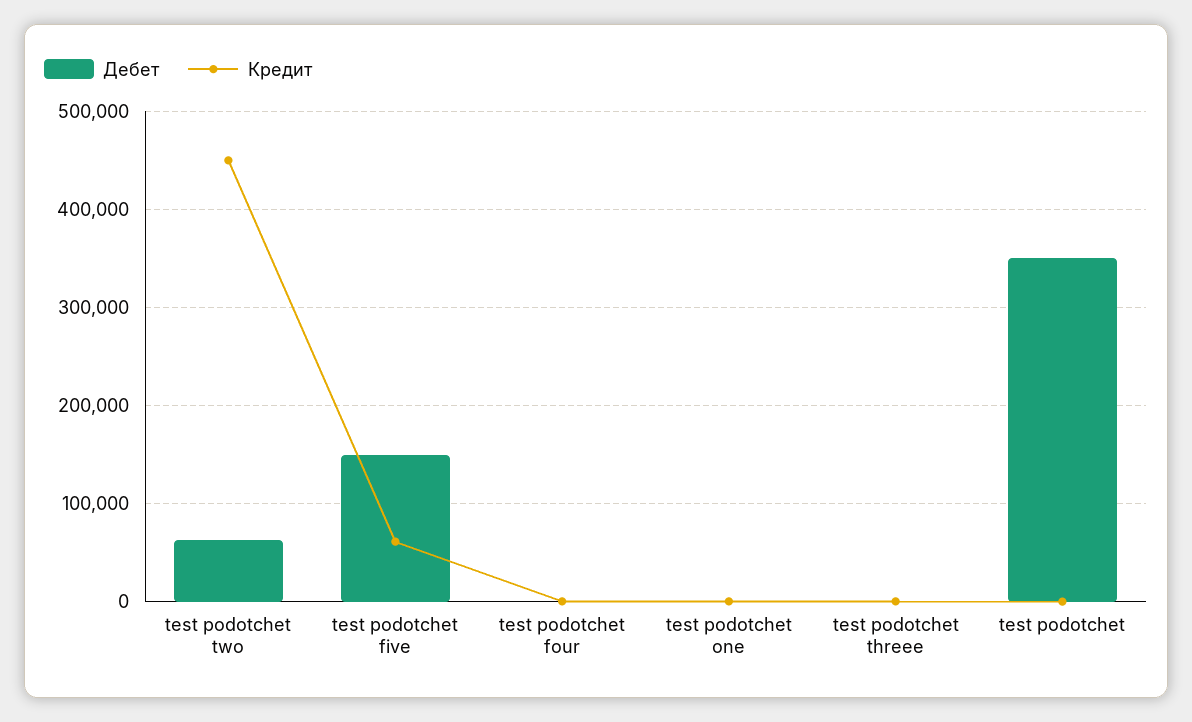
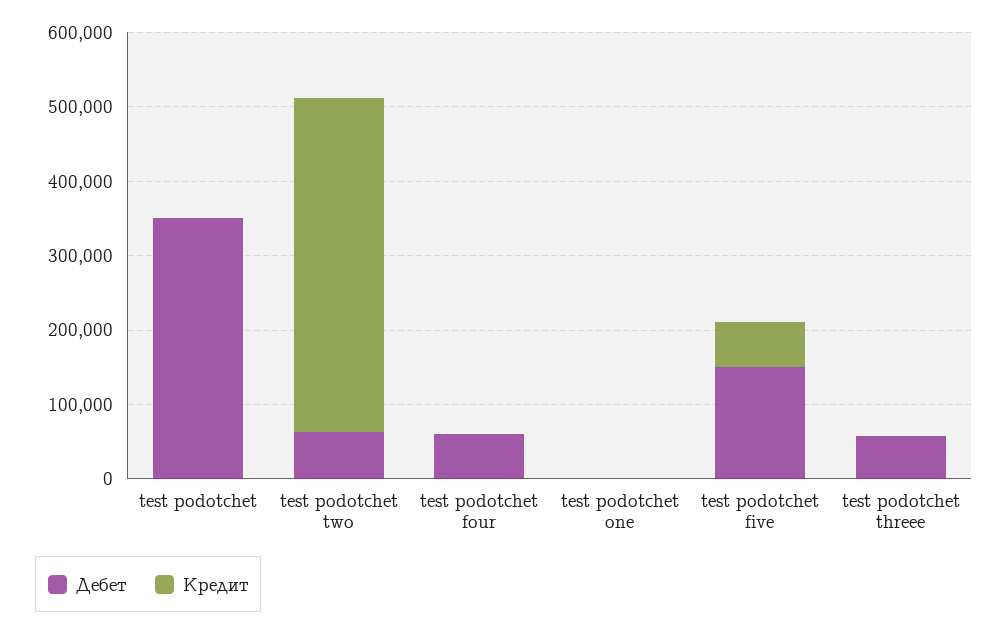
Дебет, test podotchet four: 0 -> 60000
Дебет, test podotchet threee: 0 -> 60000

